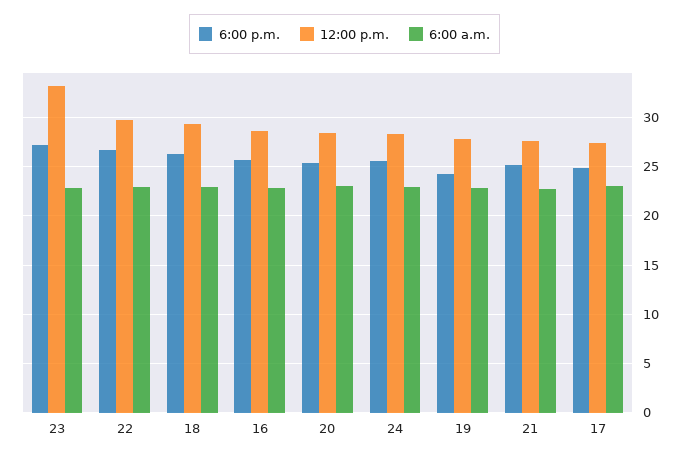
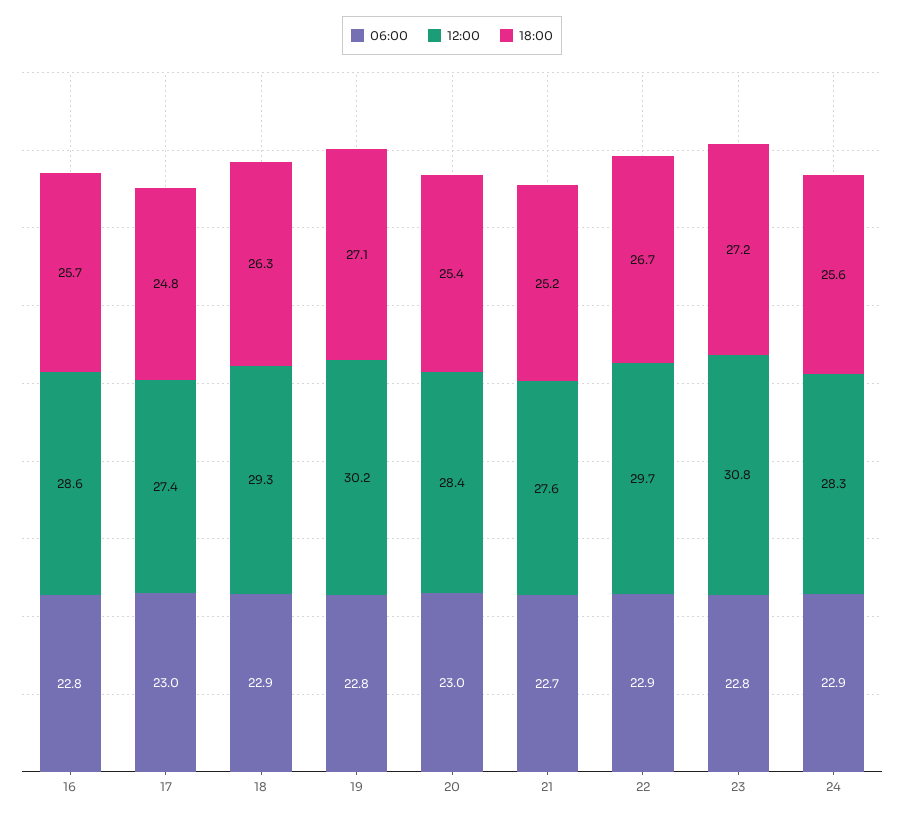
12:00 p.m., 23: 33 -> 30.8
6:00 p.m., 19: 24 -> 27.1
12:00 p.m., 19: 28 -> 30.2

